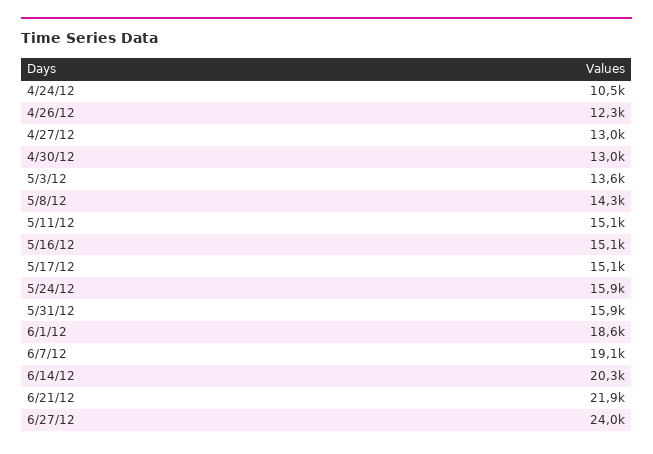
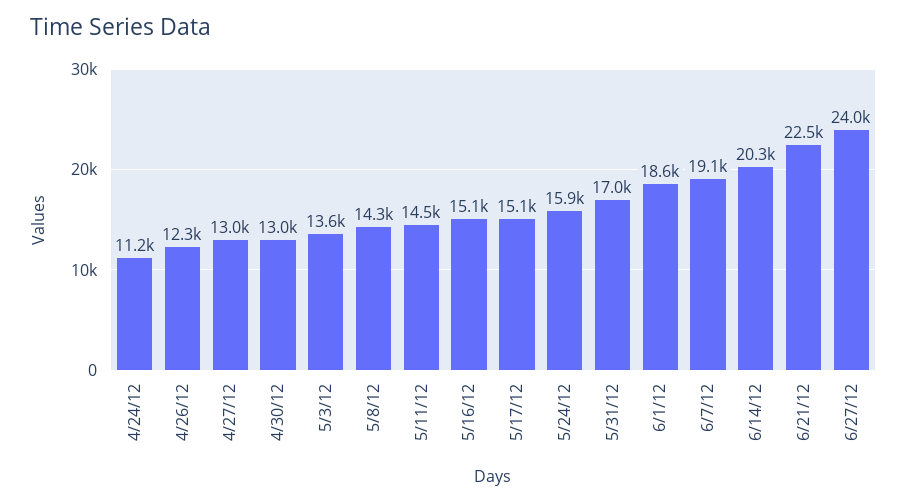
4/24/12: 10500 -> 11200
5/11/12: 15100 -> 14500
5/31/12: 15900 -> 17000
6/21/12: 21900 -> 22500

